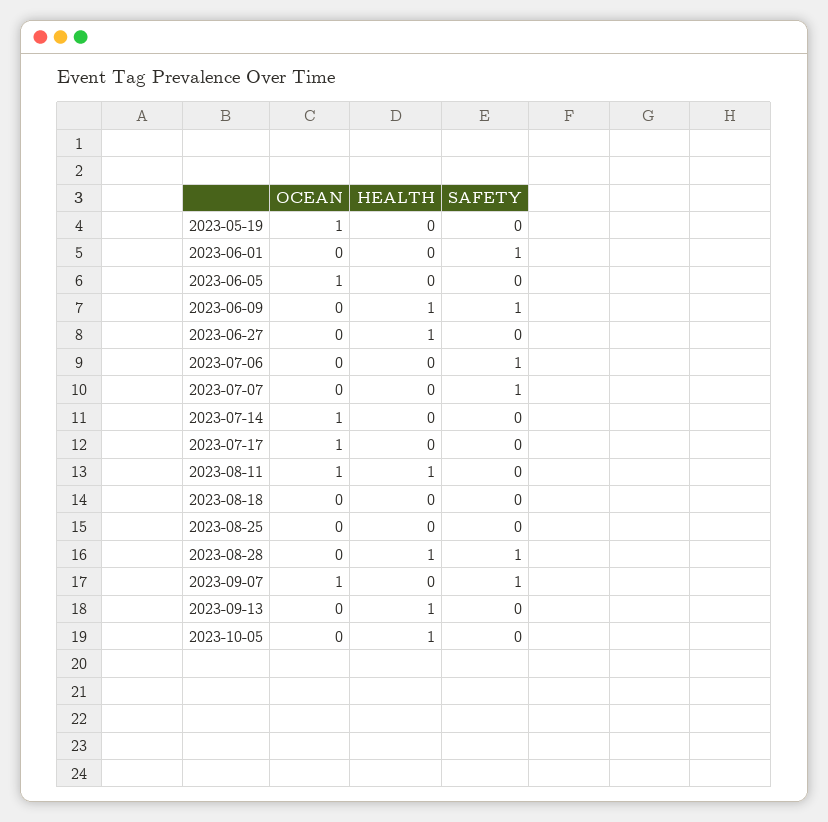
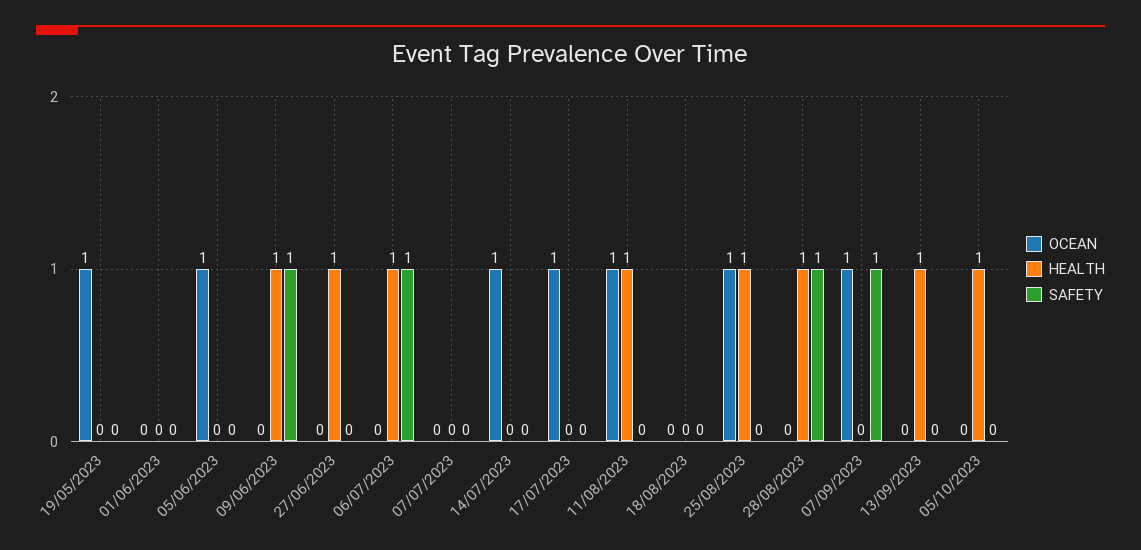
SAFETY, 2023-06-01: 1 -> 0
HEALTH, 2023-07-06: 0 -> 1
SAFETY, 2023-07-07: 1 -> 0
OCEAN, 2023-08-25: 0 -> 1
HEALTH, 2023-08-25: 0 -> 1

